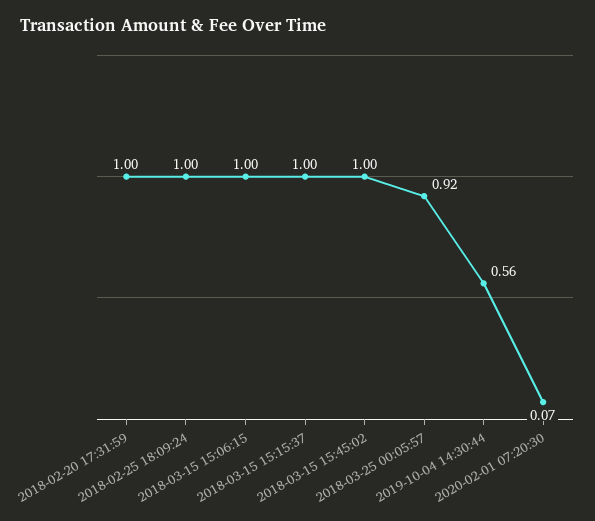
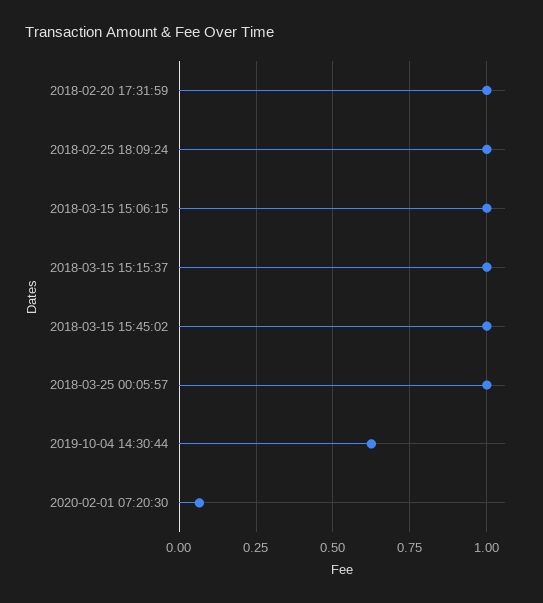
2018-03-25 00:05:57: 0.92 -> 1
2019-10-04 14:30:44: 0.56 -> 0.625

